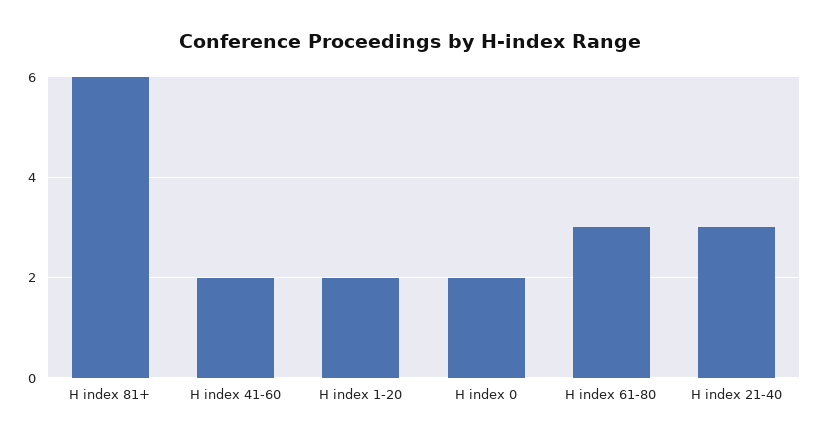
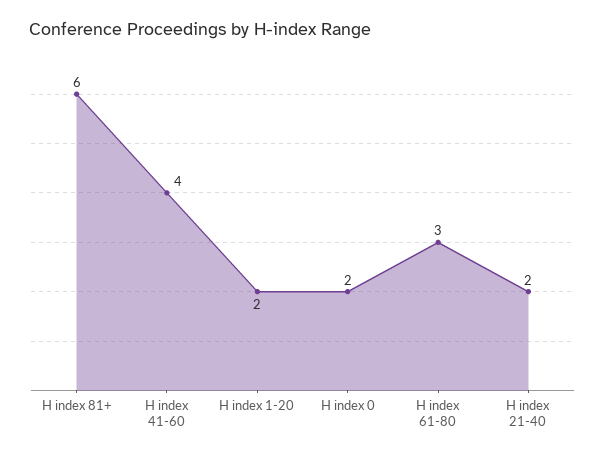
H index 41-60: 2 -> 4
H index 21-40: 3 -> 2

